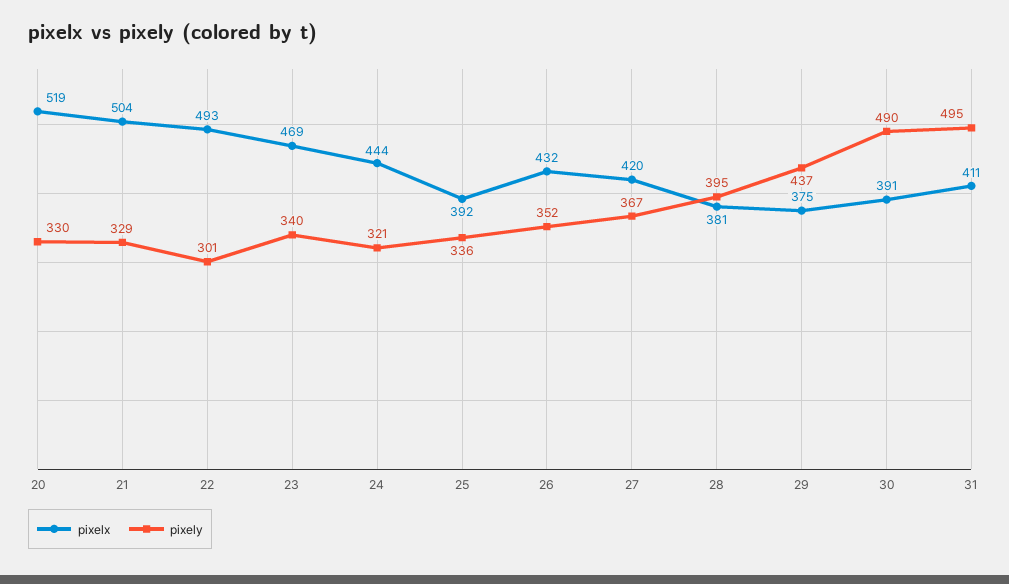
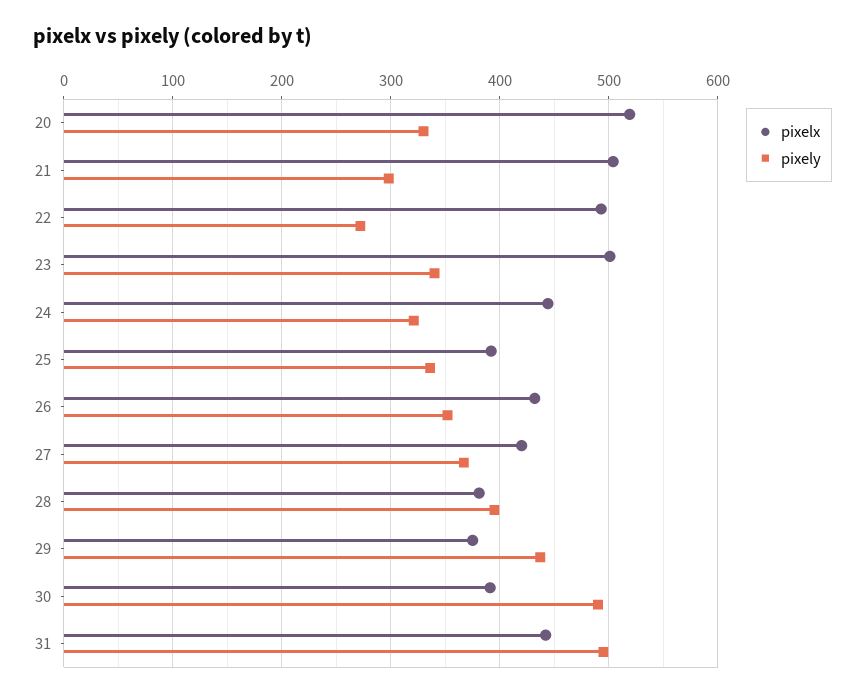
pixely, 21: 329 -> 300
pixely, 22: 301 -> 270
pixelx, 23: 469 -> 500
pixelx, 31: 411 -> 440

